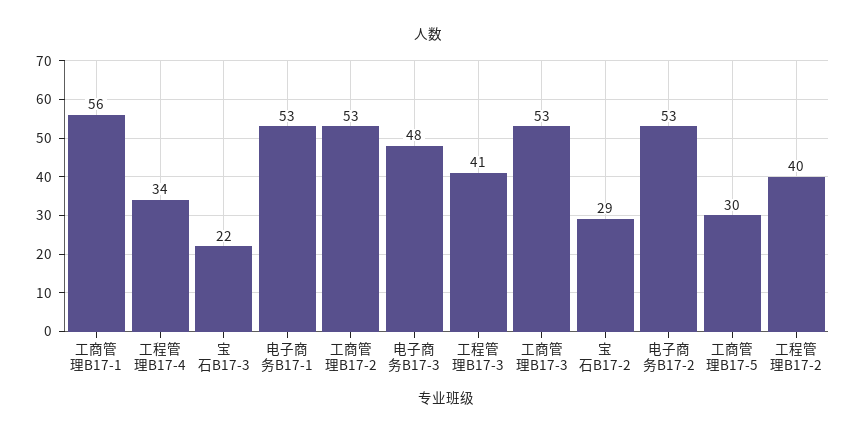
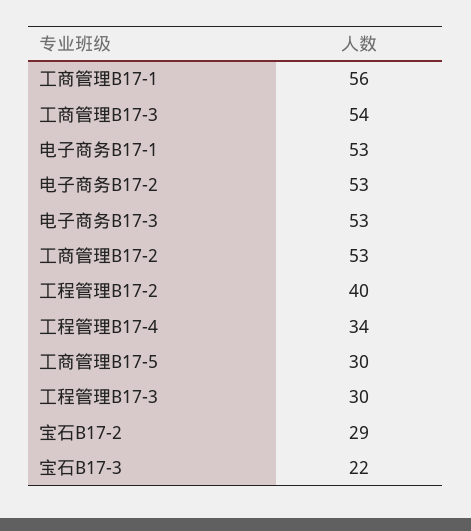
电子商务B17-3: 48 -> 53
工程管理B17-3: 41 -> 30
工商管理B17-3: 53 -> 54

